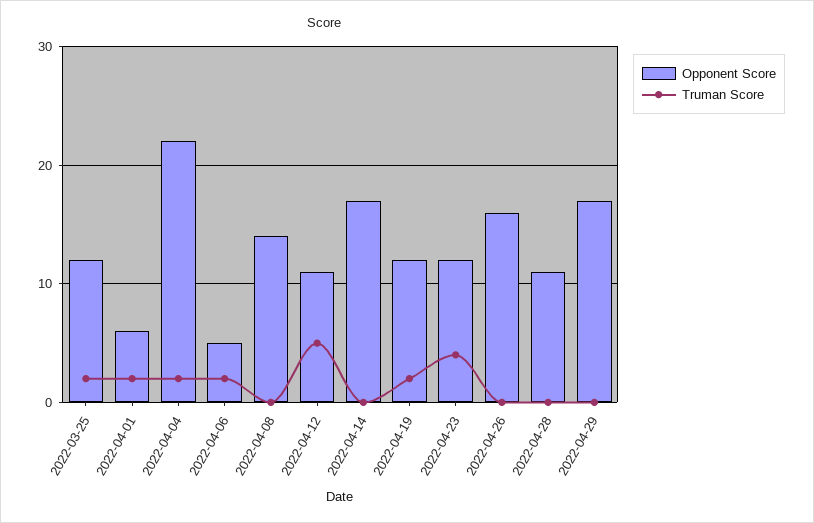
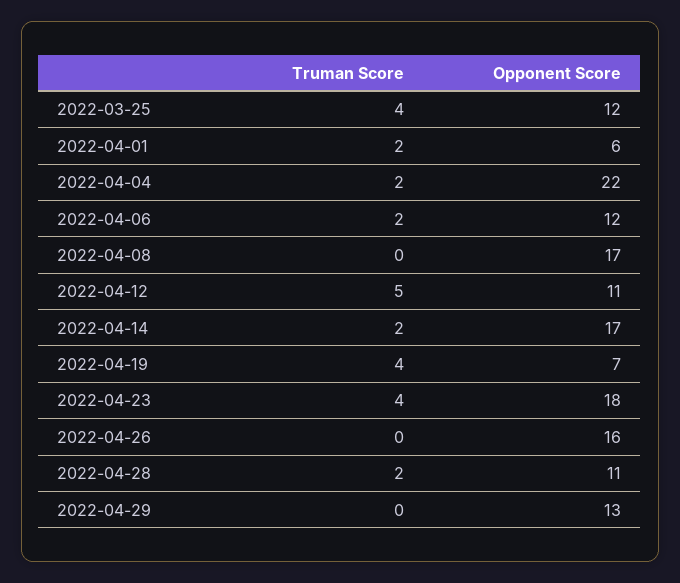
Truman Score, 2022-03-25: 2 -> 4
Opponent Score, 2022-04-06: 5 -> 12
Opponent Score, 2022-04-08: 14 -> 17
Truman Score, 2022-04-14: 0 -> 2
Opponent Score, 2022-04-19: 12 -> 7
Truman Score, 2022-04-19: 2 -> 4
Opponent Score, 2022-04-23: 12 -> 18
Truman Score, 2022-04-28: 0 -> 2
Opponent Score, 2022-04-29: 17 -> 13

